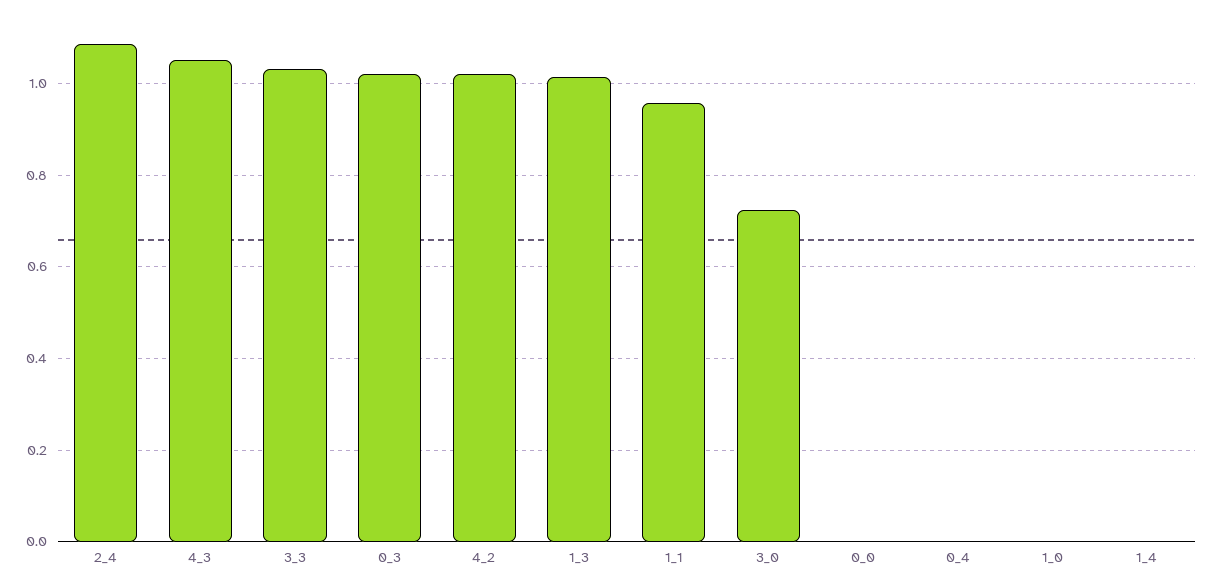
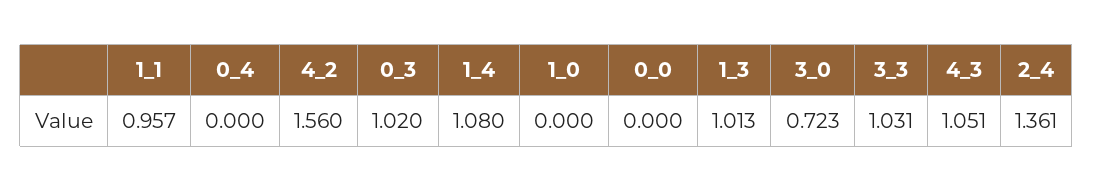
2_4: 1.08 -> 1.361
4_2: 1.02 -> 1.56
1_4: 0 -> 1.08

